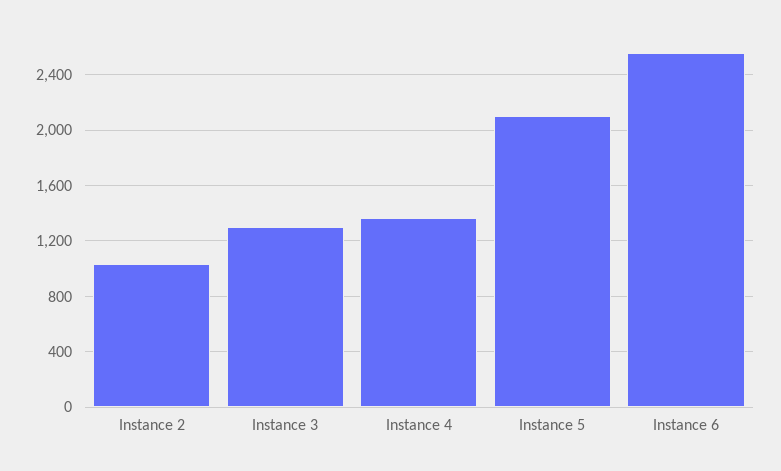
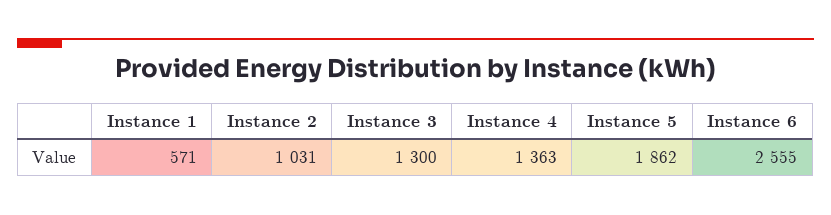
Instance 5: 2100 -> 1862
Instance 1: none -> 571

